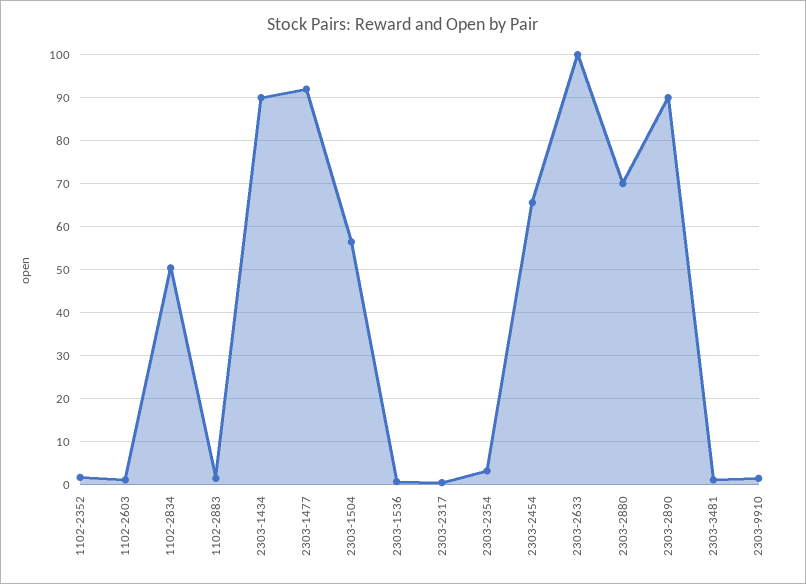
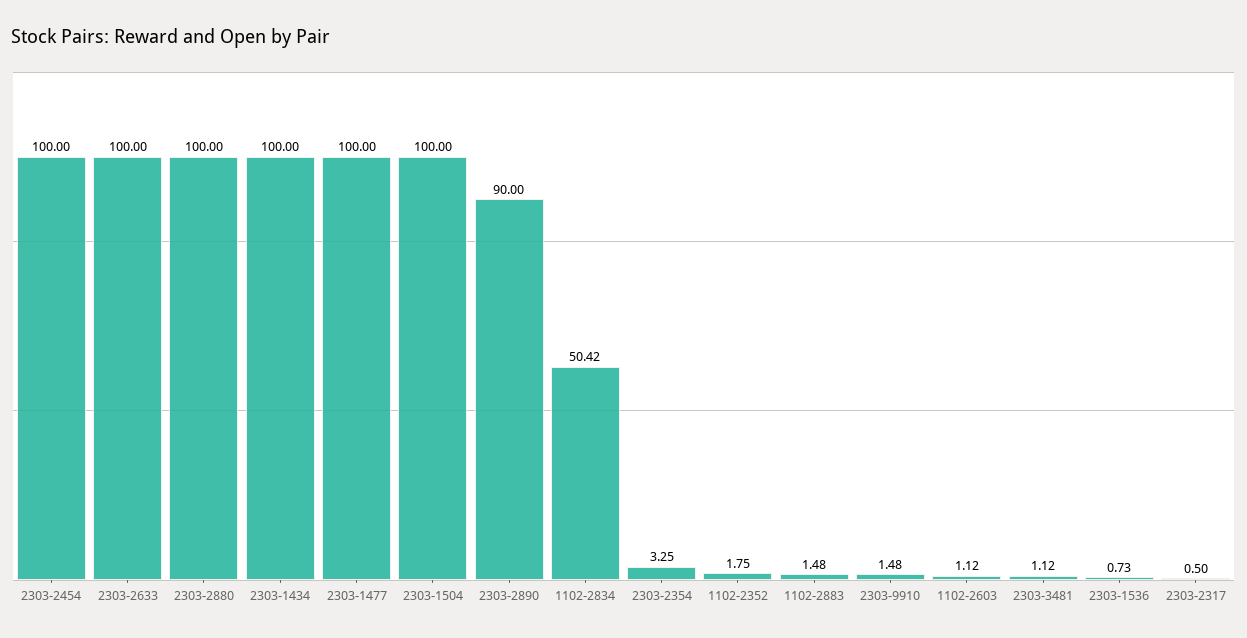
2303-1434: 90 -> 100
2303-1477: 92 -> 100
2303-1504: 56 -> 100
2303-2454: 66 -> 100
2303-2880: 70 -> 100

